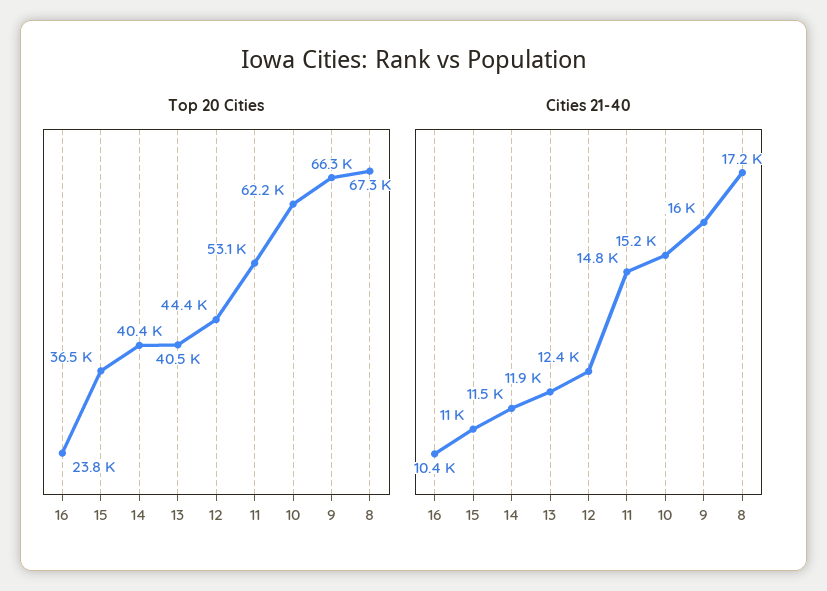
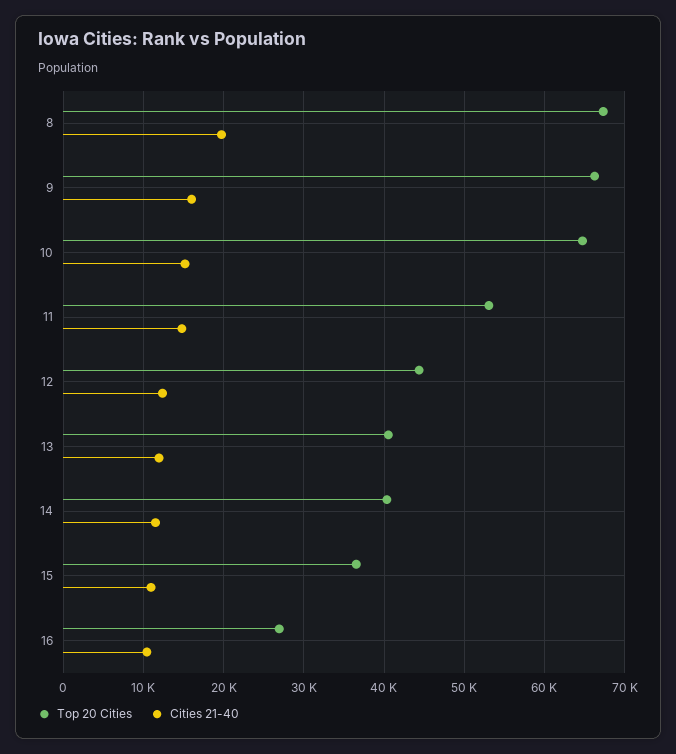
Top 20 Cities, 16: 23800 -> 27000
Top 20 Cities, 10: 62200 -> 65000
Cities 21-40, 8: 17200 -> 20000

